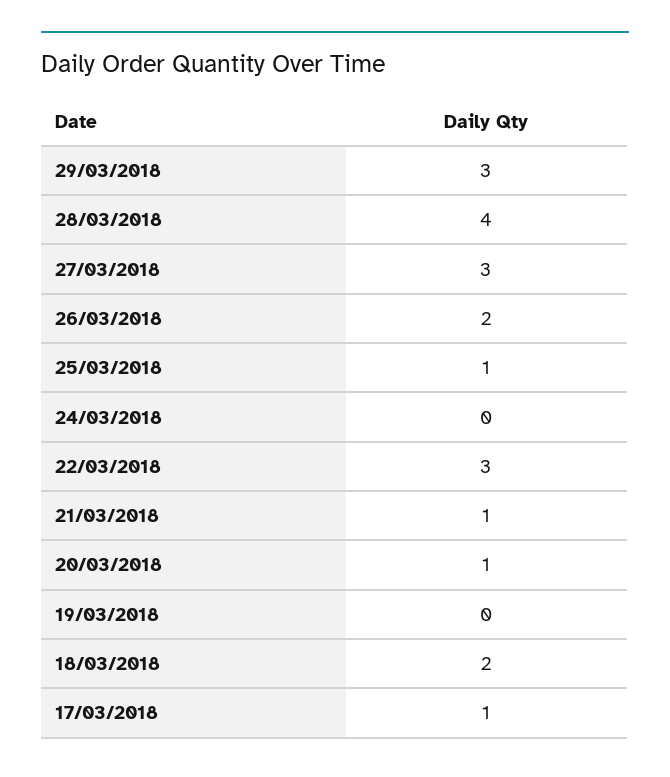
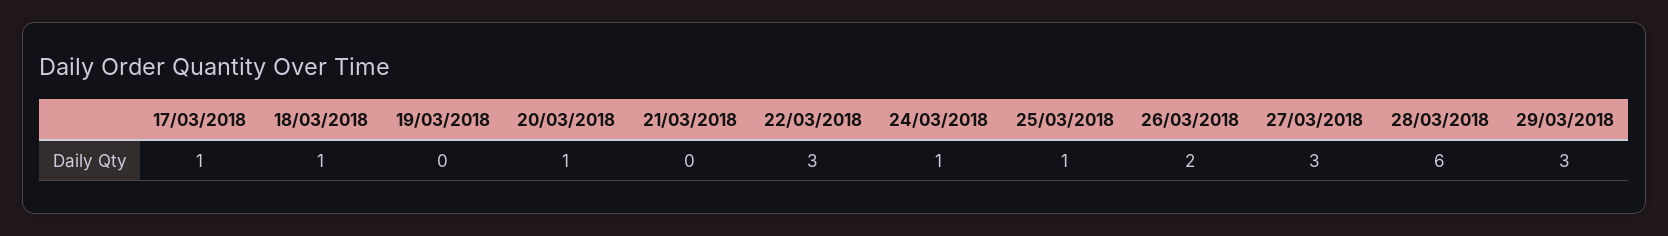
28/03/2018: 4 -> 6
24/03/2018: 0 -> 1
21/03/2018: 1 -> 0
18/03/2018: 2 -> 1

